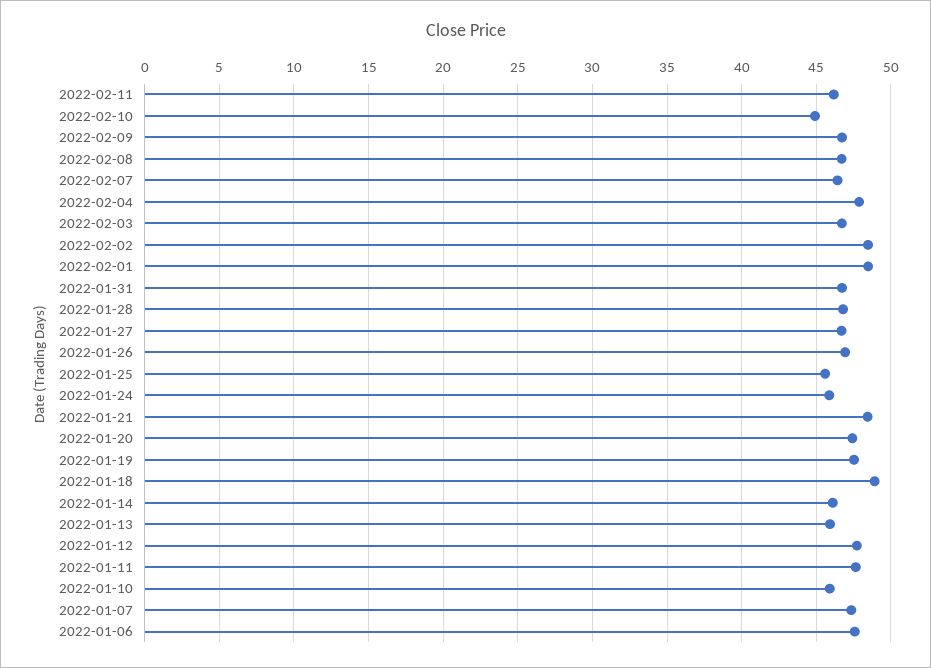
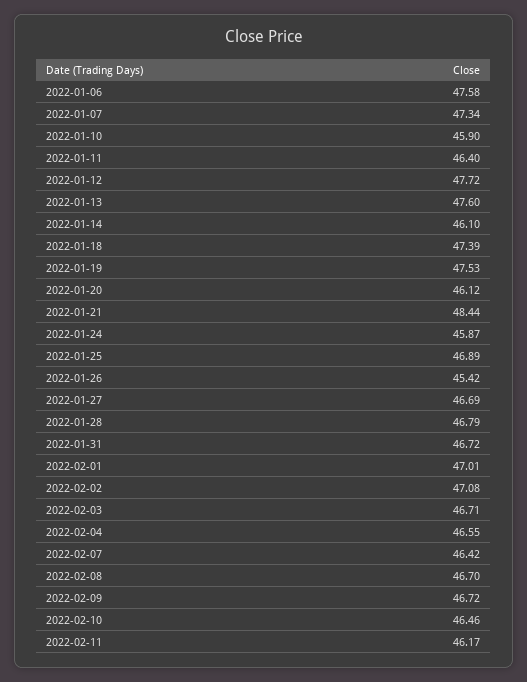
2022-02-10: 45 -> 46.46
2022-02-04: 48 -> 46.55
2022-02-02: 48.5 -> 47.08
2022-02-01: 48.5 -> 47.01
2022-01-26: 47 -> 45.42
2022-01-25: 45.5 -> 46.89
2022-01-20: 47.5 -> 46.12
2022-01-18: 49 -> 47.39
2022-01-13: 46 -> 47.6
2022-01-11: 47.5 -> 46.4

